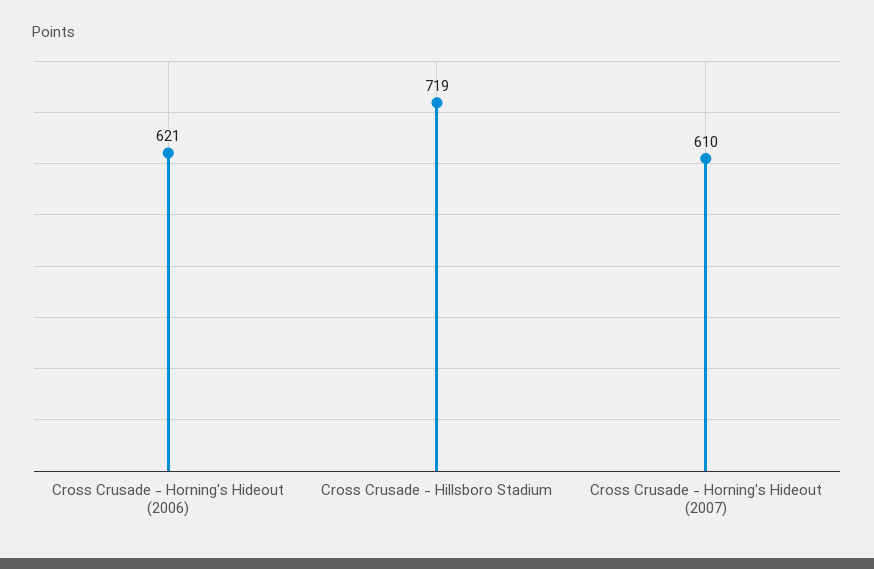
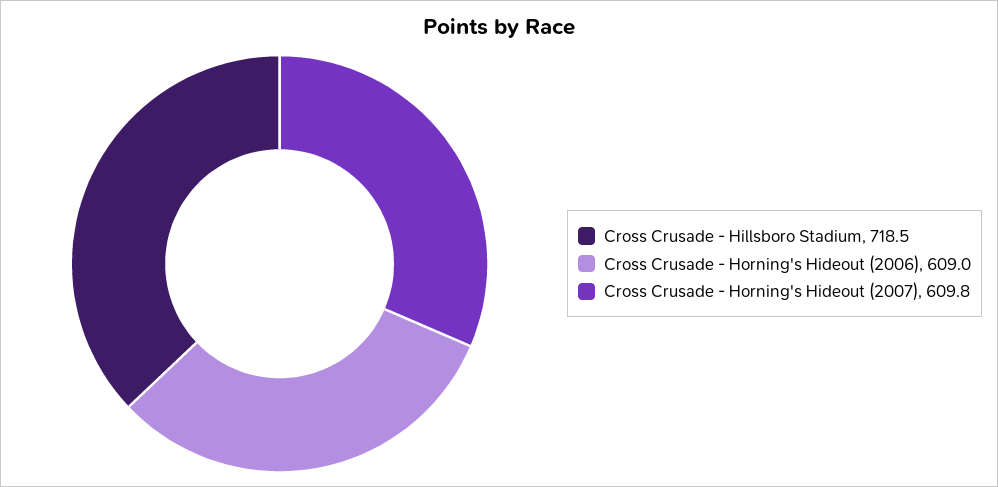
Cross Crusade - Horning's Hideout (2006): 621 -> 609

